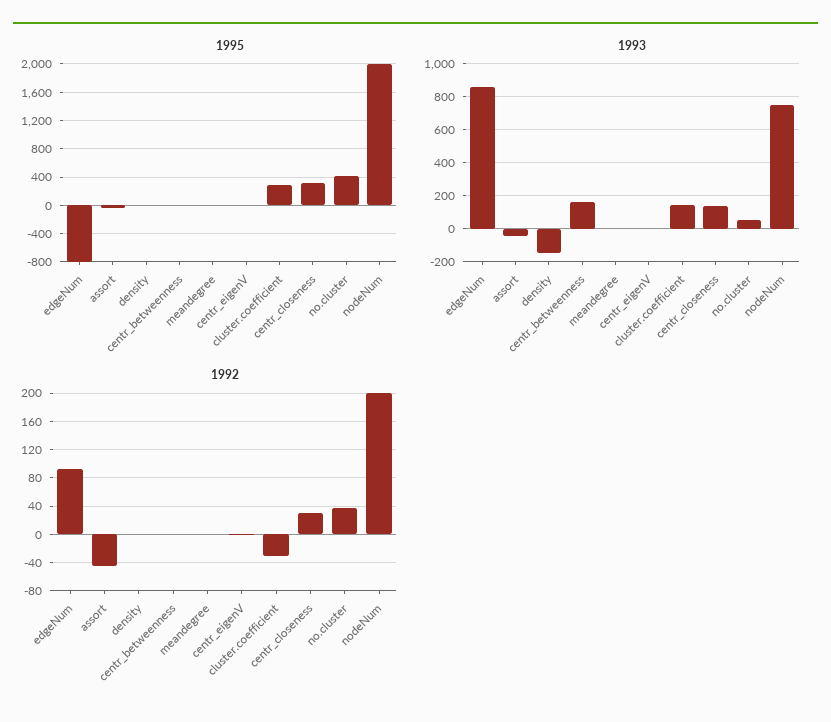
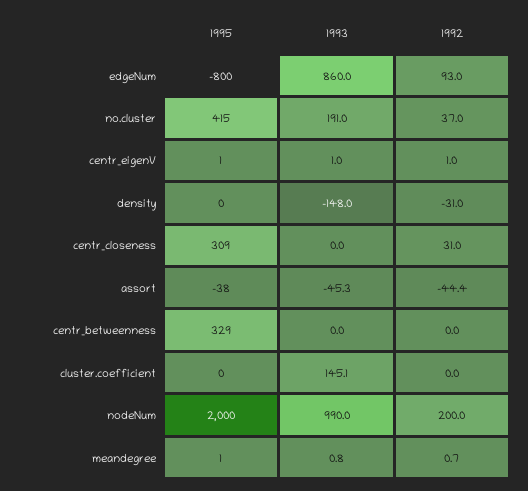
1995, centr_betweenness: 0 -> 329
1995, cluster.coefficient: 300 -> 0
1993, centr_betweenness: 150 -> 0
1993, centr_closeness: 150 -> 0
1993, no.cluster: 50 -> 191
1993, nodeNum: 750 -> 990
1992, density: 0 -> -31
1992, cluster.coefficient: -30 -> 0

